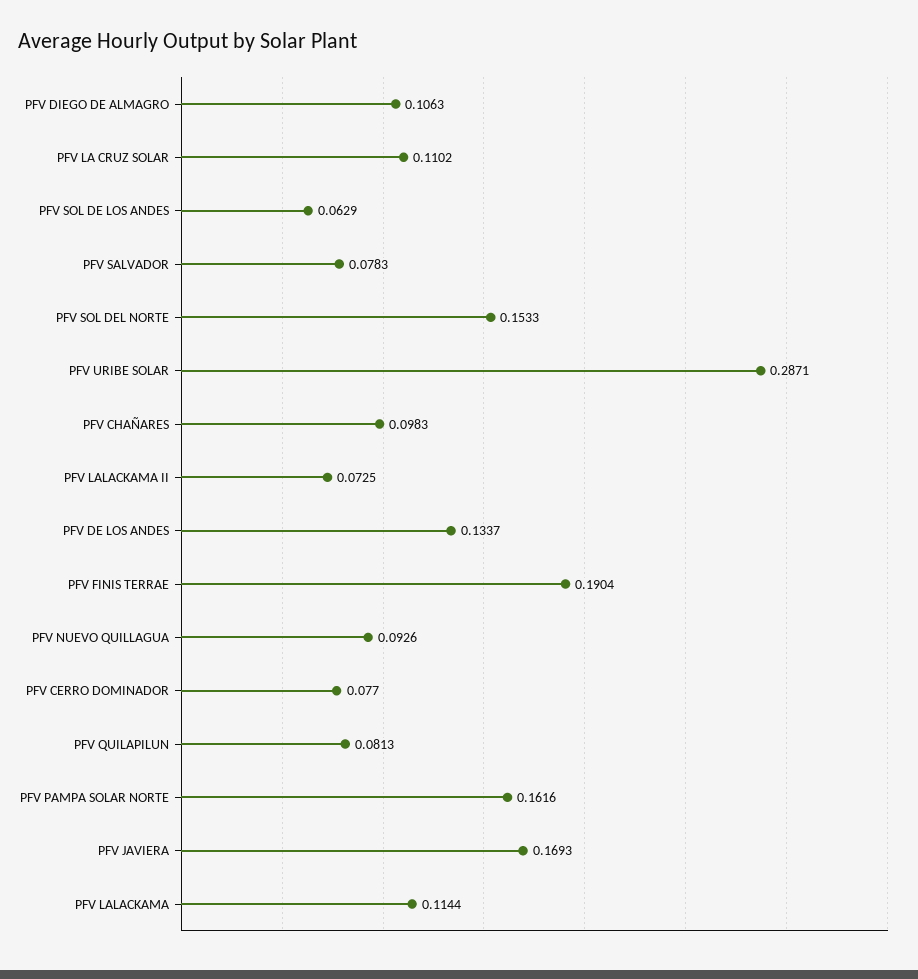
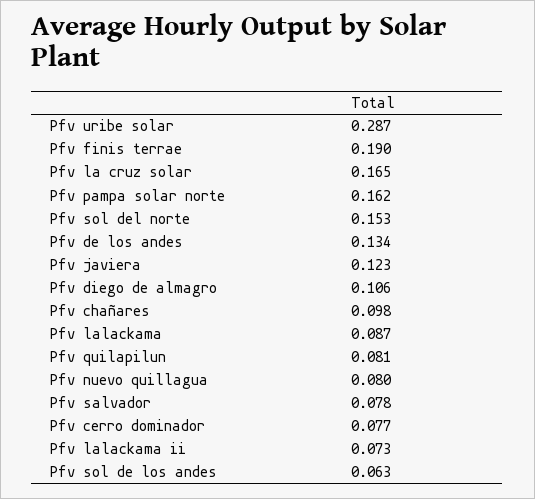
PFV LA CRUZ SOLAR: 0.1102 -> 0.165
PFV NUEVO QUILLAGUA: 0.0926 -> 0.08
PFV JAVIERA: 0.1693 -> 0.123
PFV LALACKAMA: 0.1144 -> 0.087

